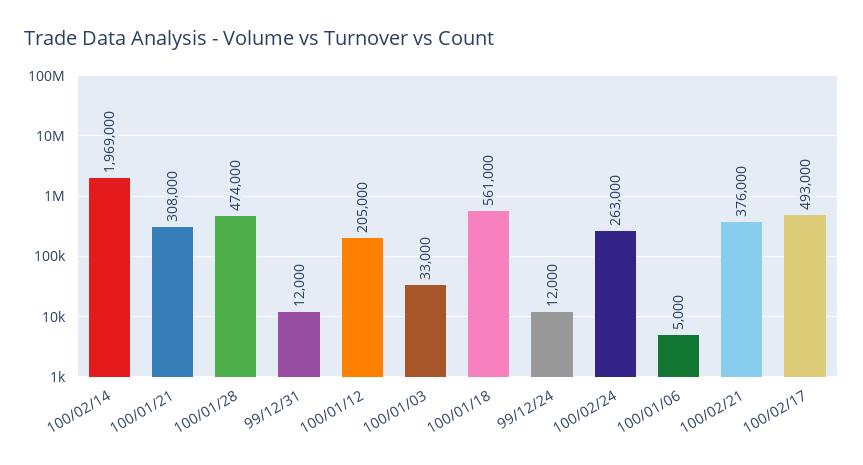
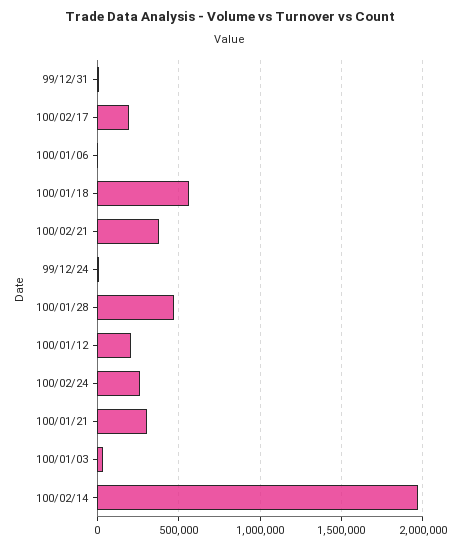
100/02/17: 493000 -> 200000

